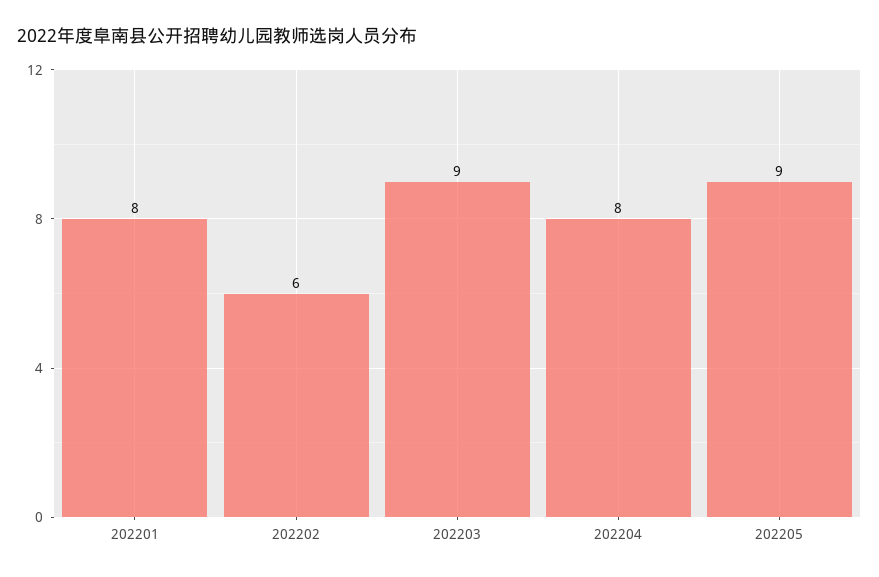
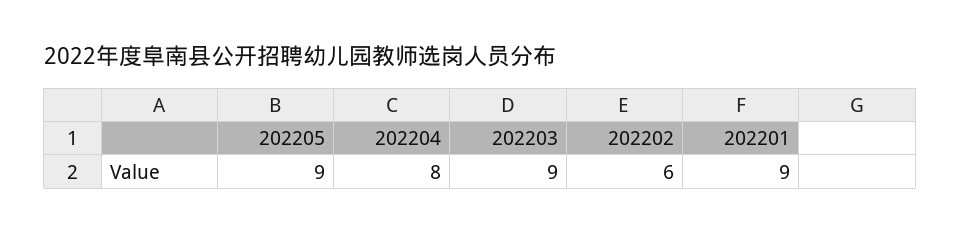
202201: 8 -> 9

